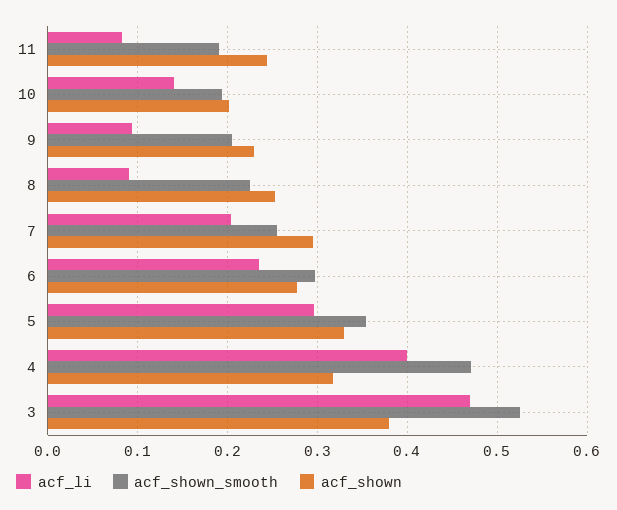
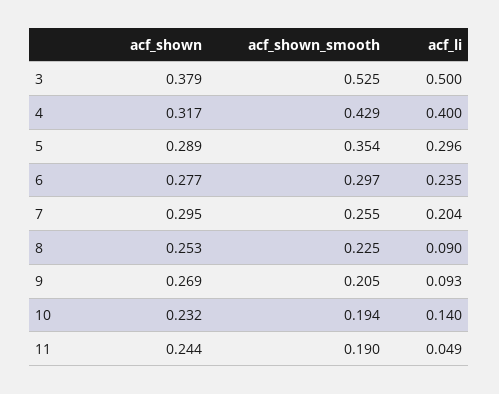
acf_li, 11: 0.08 -> 0.049
acf_shown, 10: 0.2 -> 0.232
acf_shown, 9: 0.23 -> 0.269
acf_shown, 5: 0.33 -> 0.289
acf_shown_smooth, 4: 0.47 -> 0.429
acf_li, 3: 0.47 -> 0.5

